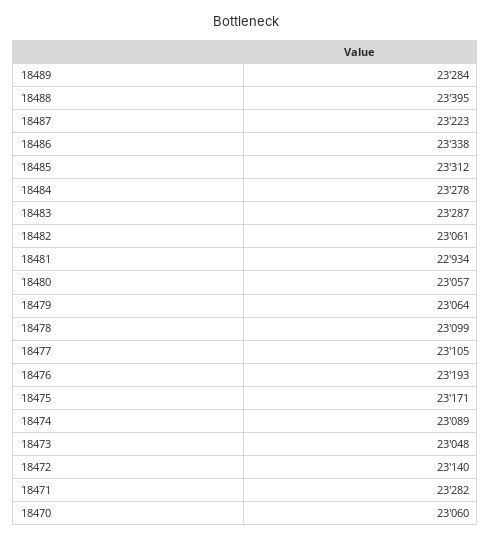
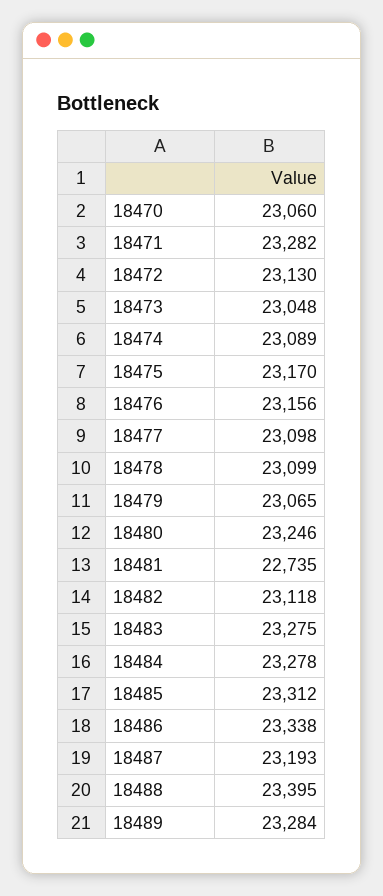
18487: 23223 -> 23193
18483: 23287 -> 23275
18482: 23061 -> 23118
18481: 22934 -> 22735
18480: 23057 -> 23246
18479: 23064 -> 23065
18477: 23105 -> 23098
18476: 23193 -> 23156
18475: 23171 -> 23170
18472: 23140 -> 23130

